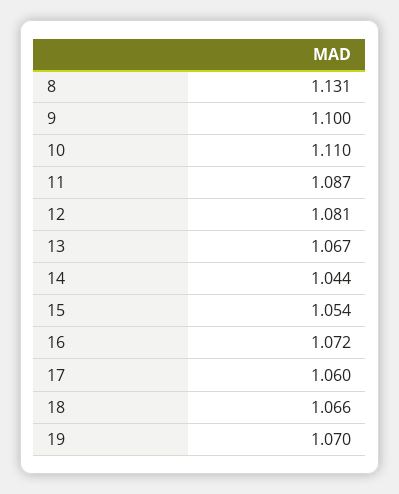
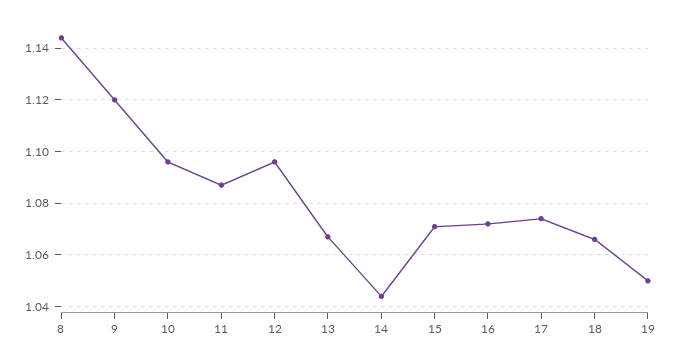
8: 1.131 -> 1.145
9: 1.1 -> 1.12
10: 1.11 -> 1.095
12: 1.081 -> 1.095
15: 1.054 -> 1.07
17: 1.06 -> 1.075
19: 1.07 -> 1.05

